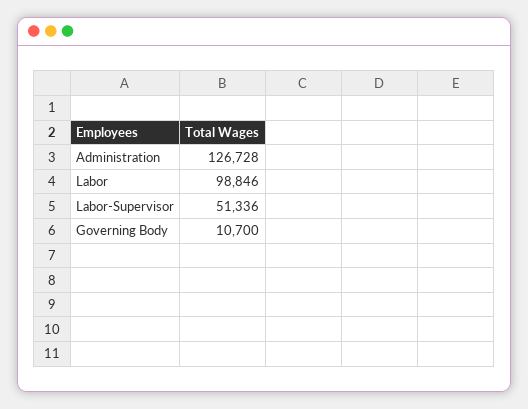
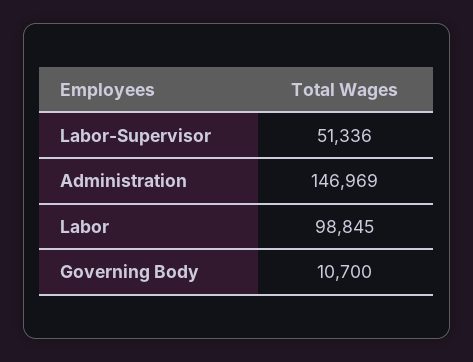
Administration: 126728 -> 146969
Labor: 98846 -> 98845

